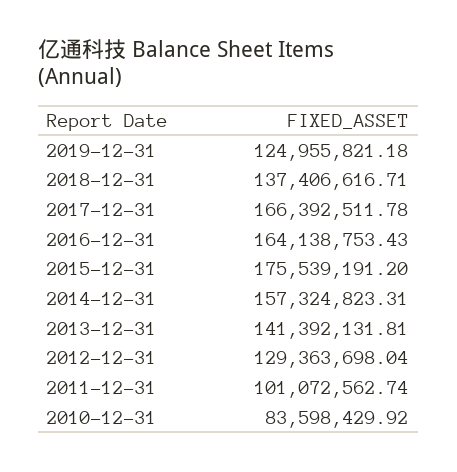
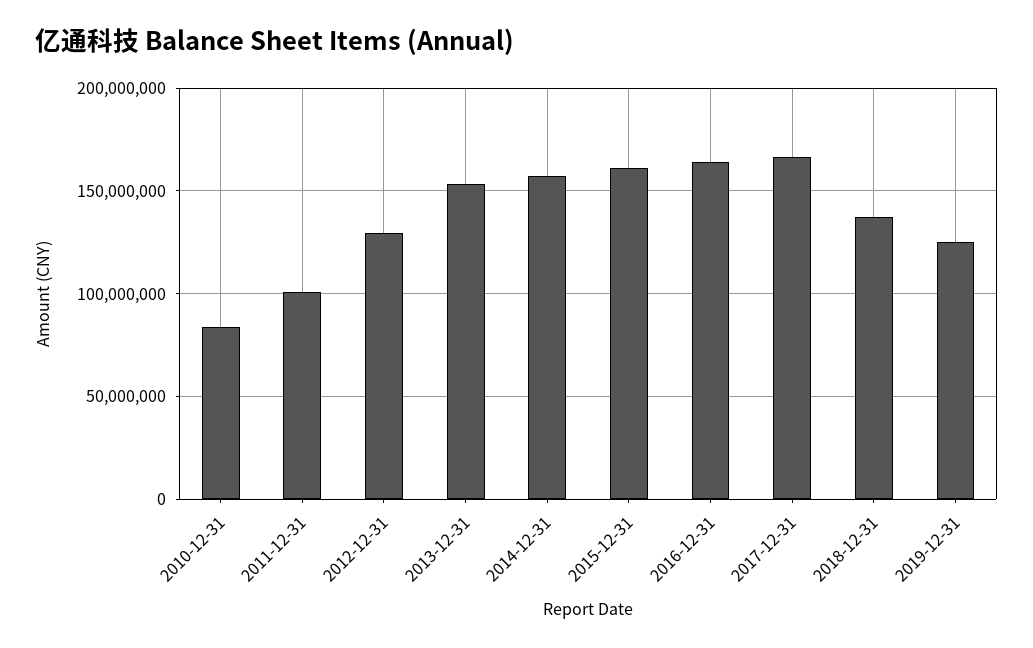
2015-12-31: 175539191.2 -> 160000000
2013-12-31: 141392131.81 -> 155000000

